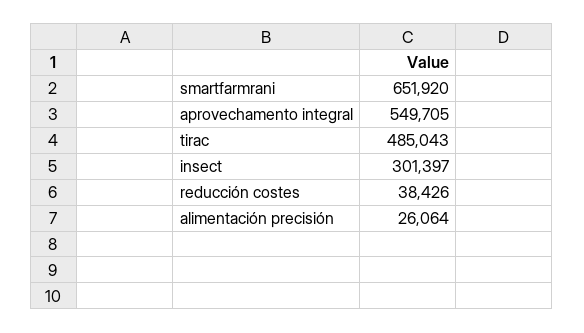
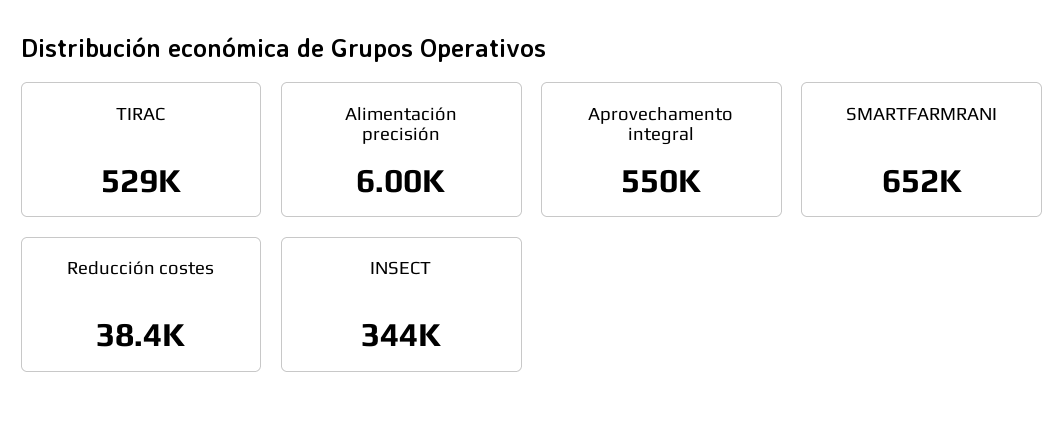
tirac: 485043 -> 529000
insect: 301397 -> 344000
alimentación precisión: 26064 -> 6000

